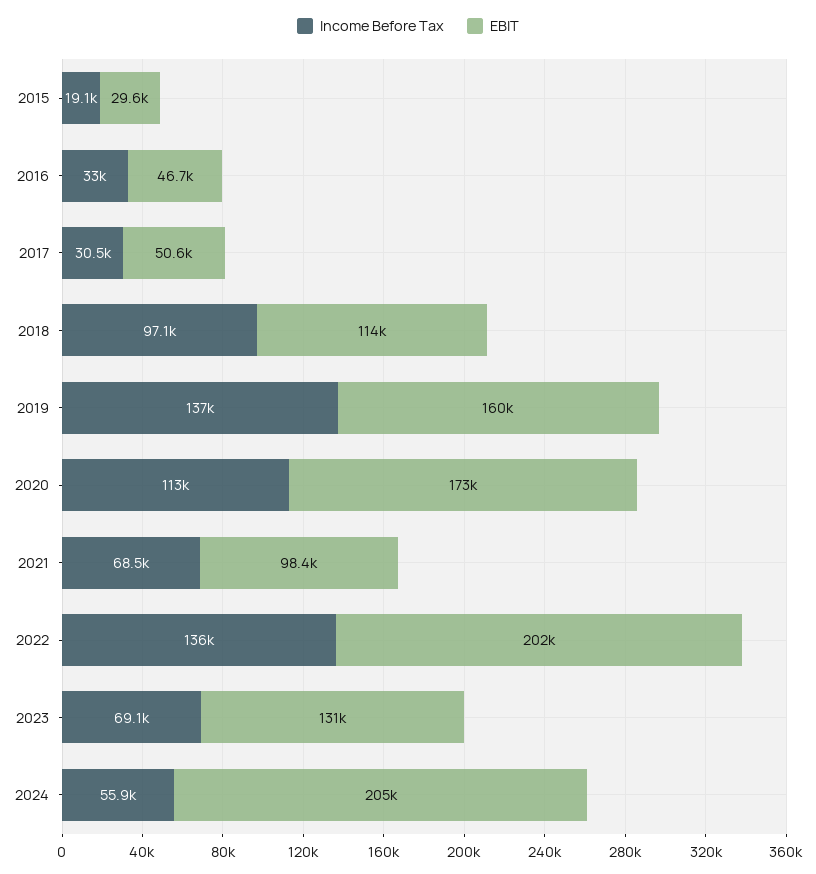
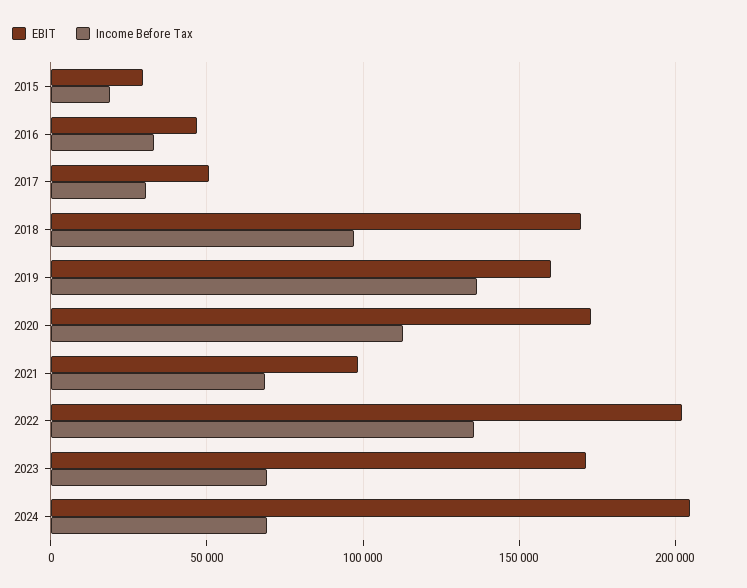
EBIT, 2018: 114000 -> 170000
EBIT, 2023: 131000 -> 170000
Income Before Tax, 2024: 55900 -> 70000

